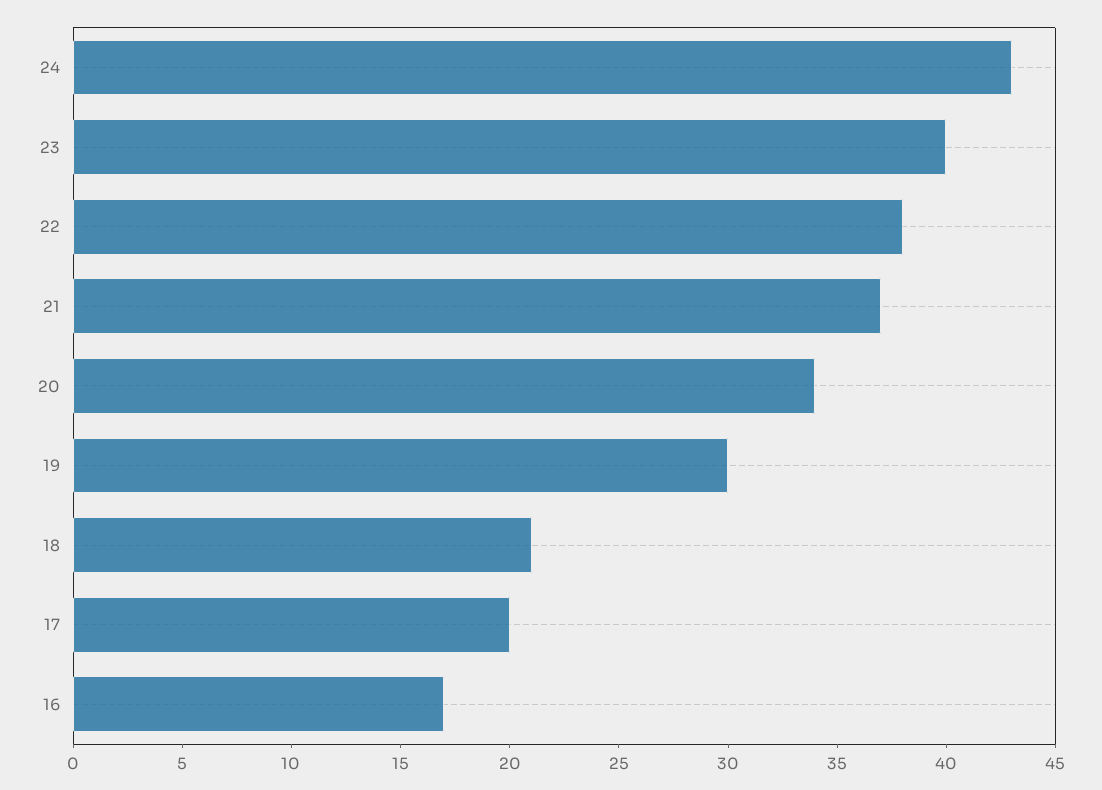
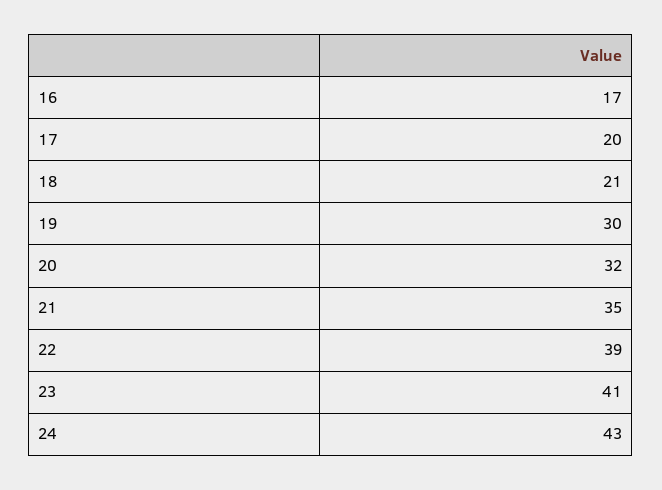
23: 40 -> 41
22: 38 -> 39
21: 37 -> 35
20: 34 -> 32

